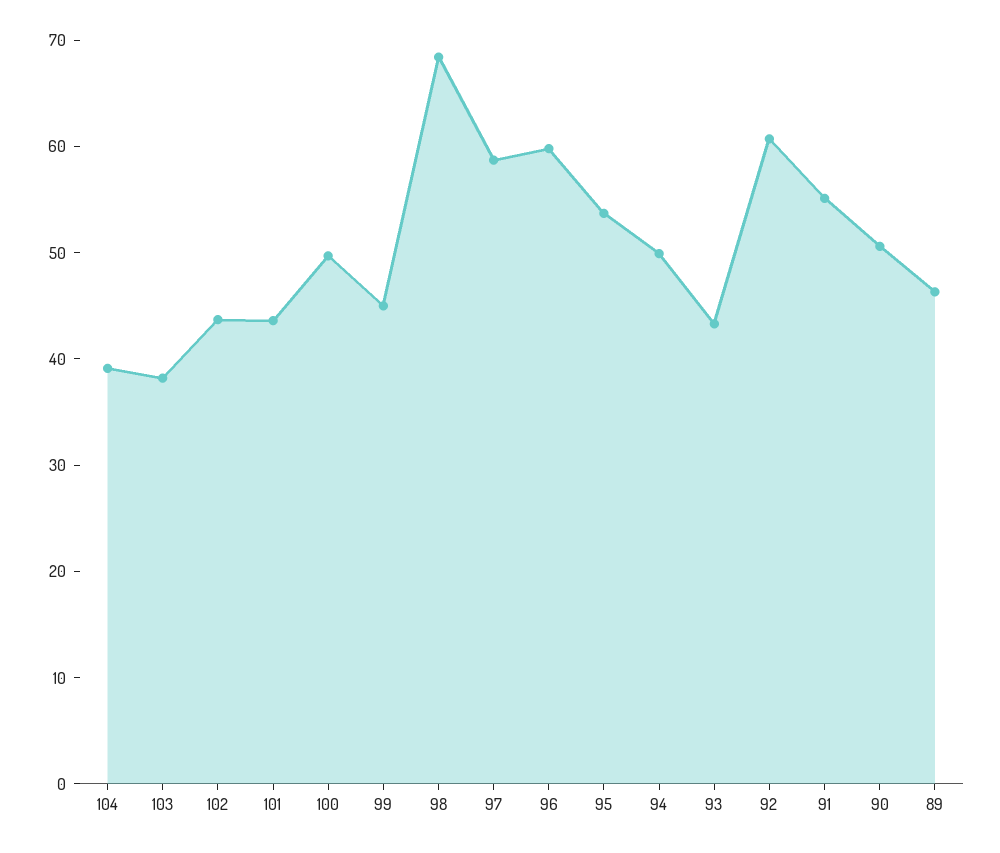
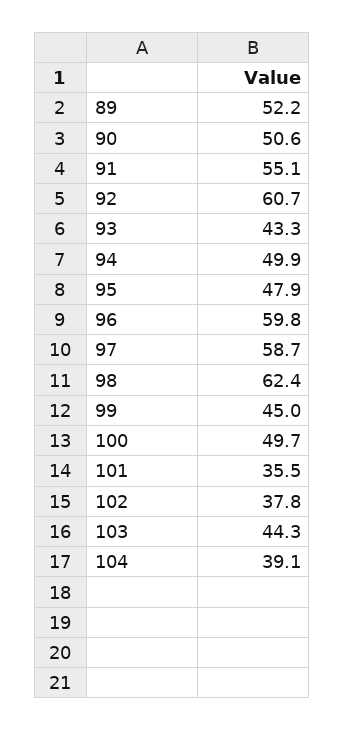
103: 38 -> 44.3
102: 44 -> 37.8
101: 44 -> 35.5
98: 68 -> 62.4
95: 54 -> 47.9
89: 46 -> 52.2

